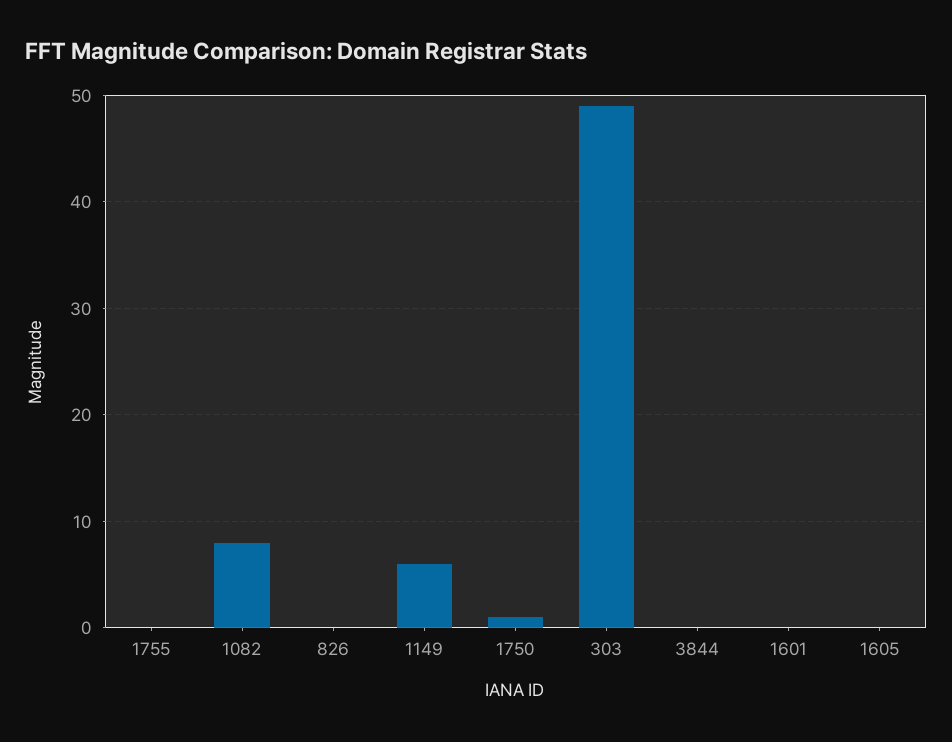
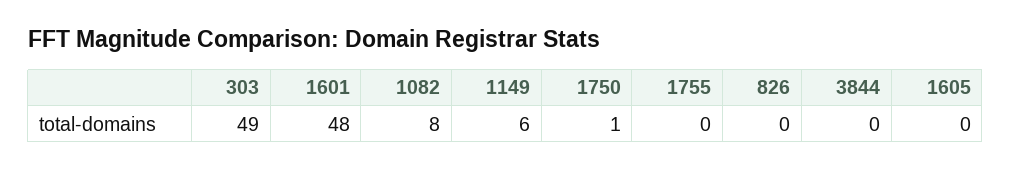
1601: 0 -> 48

